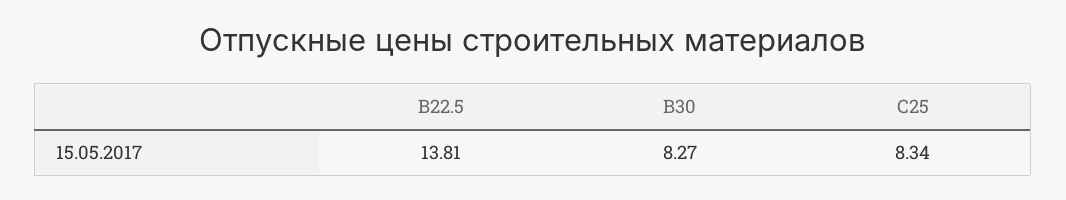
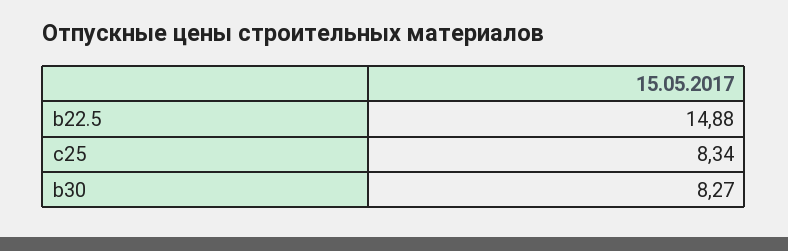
B22.5: 13.81 -> 14.88

